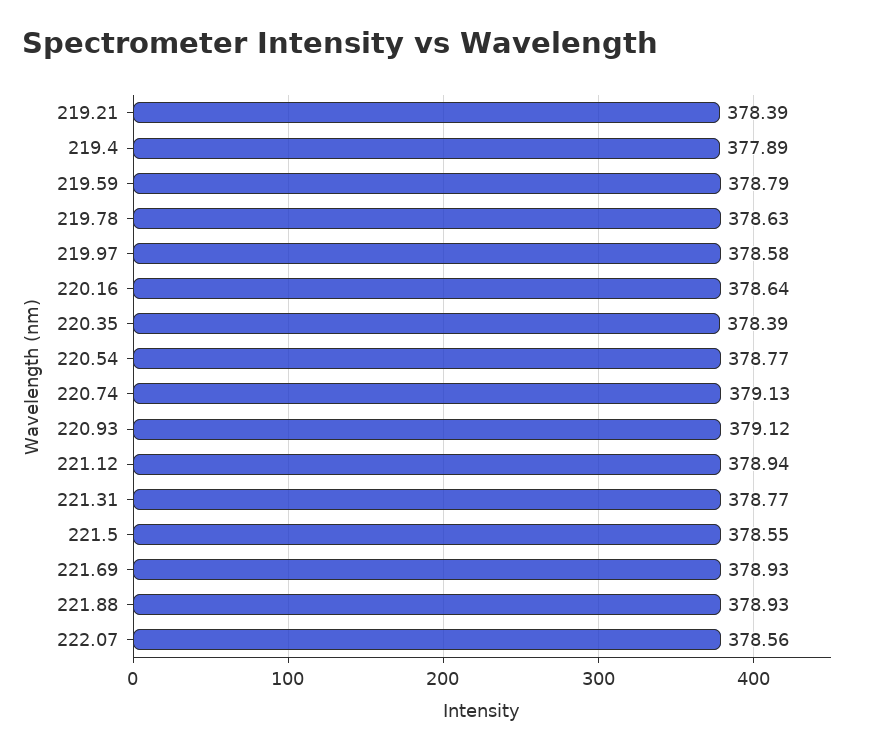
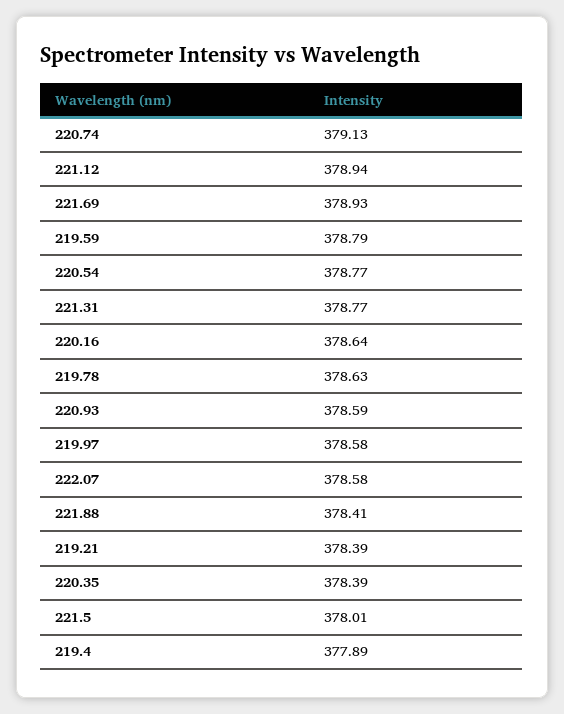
220.93: 379.12 -> 378.59
221.5: 378.55 -> 378.01
221.88: 378.93 -> 378.41
222.07: 378.56 -> 378.58

